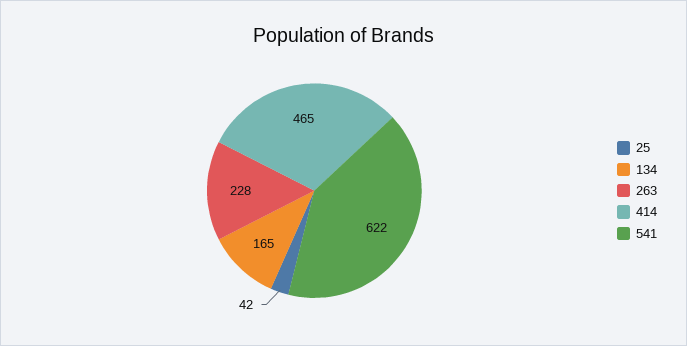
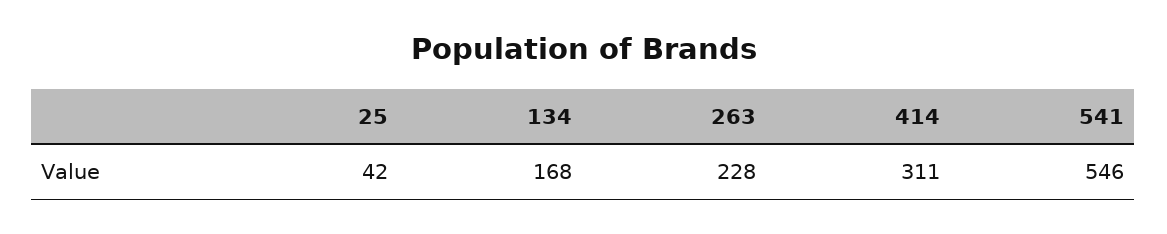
134: 165 -> 168
414: 465 -> 311
541: 622 -> 546

